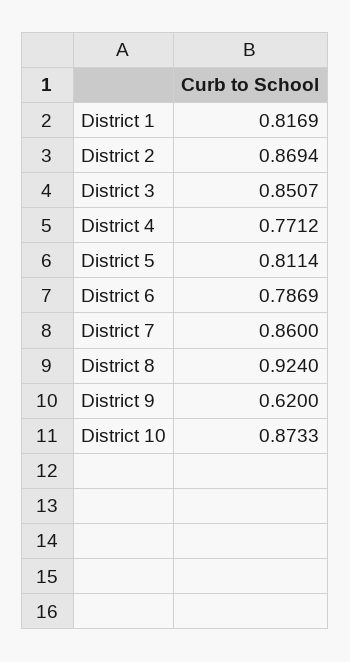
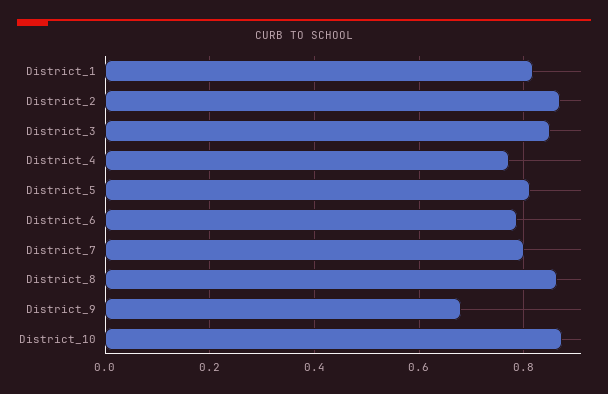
District 7: 0.86 -> 0.8
District 8: 0.924 -> 0.86
District 9: 0.62 -> 0.68

